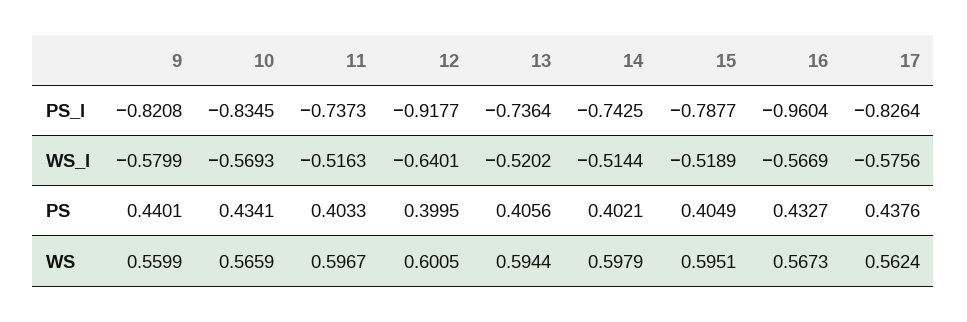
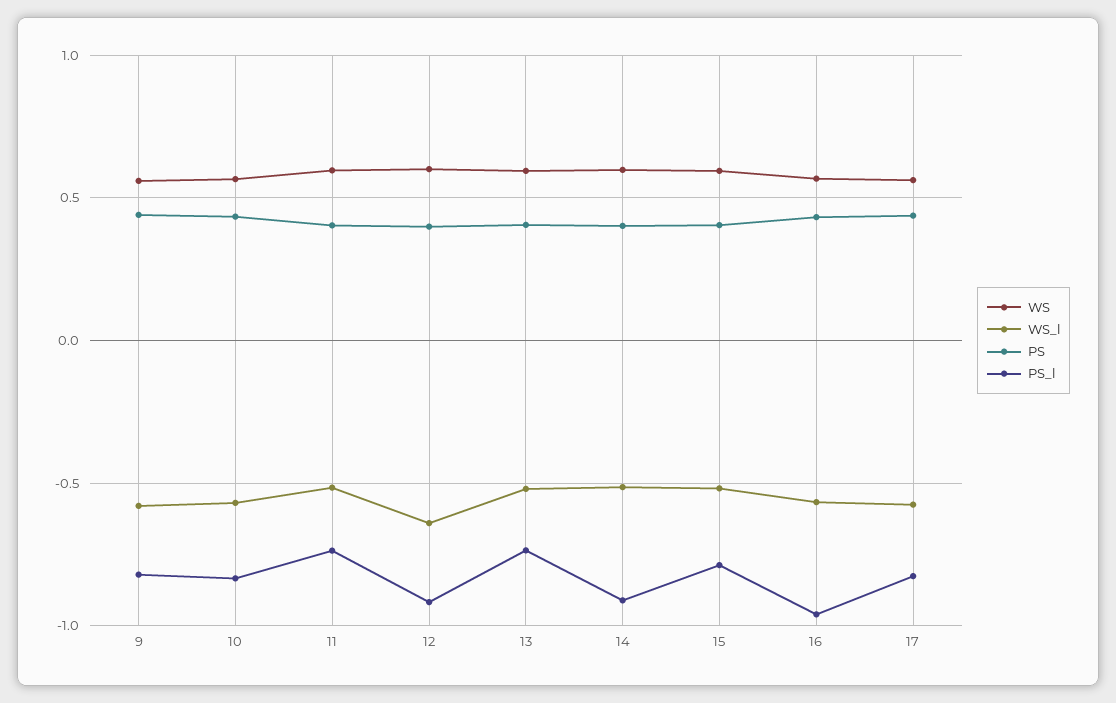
PS_l, 14: -0.7425 -> -0.9

